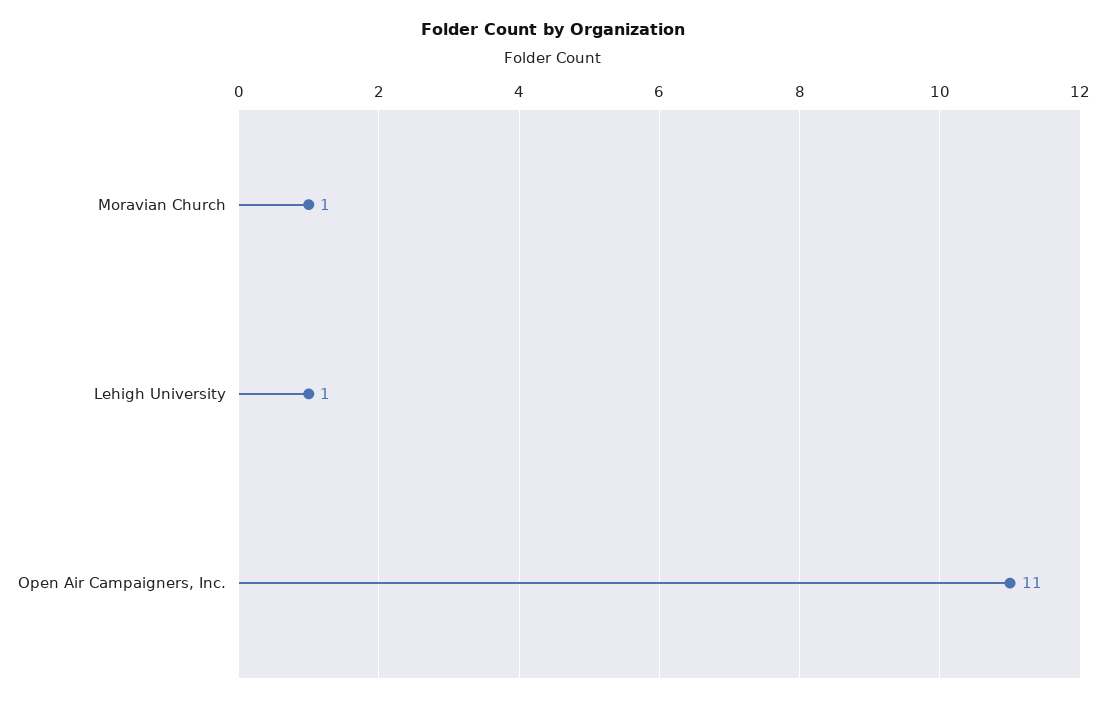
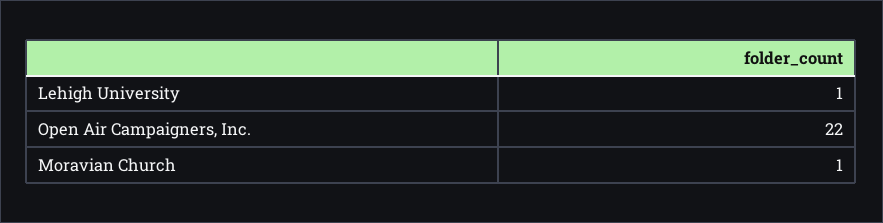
Open Air Campaigners, Inc.: 11 -> 22

